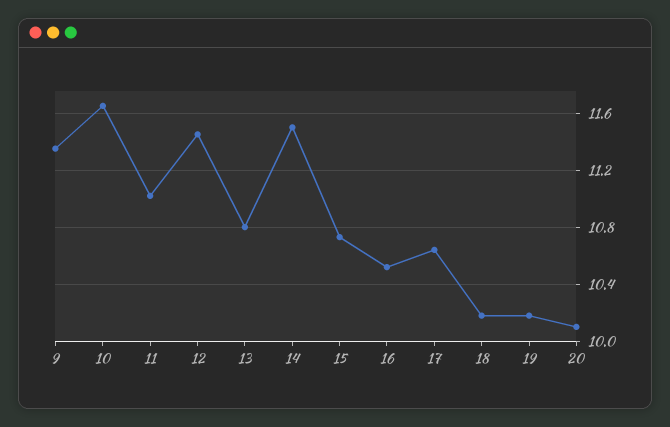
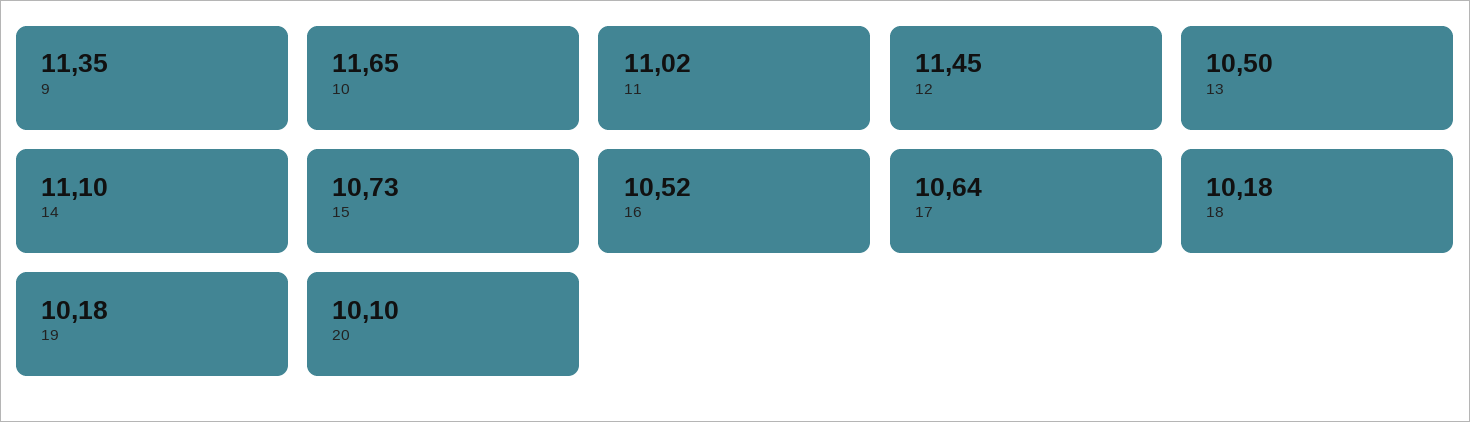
13: 10.8 -> 10.5
14: 11.5 -> 11.1

